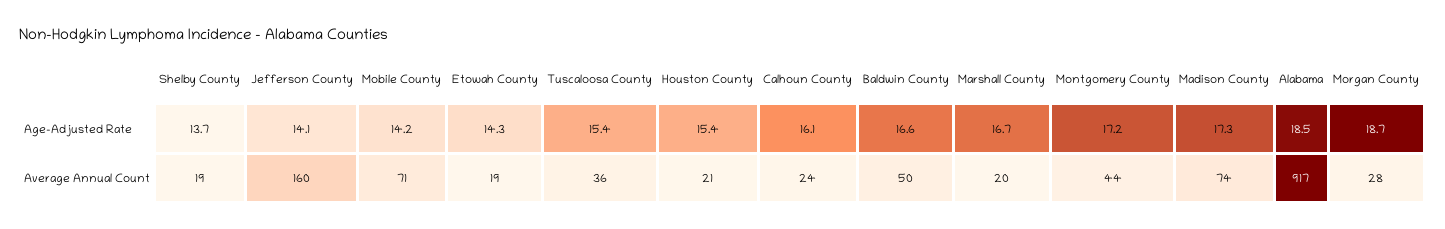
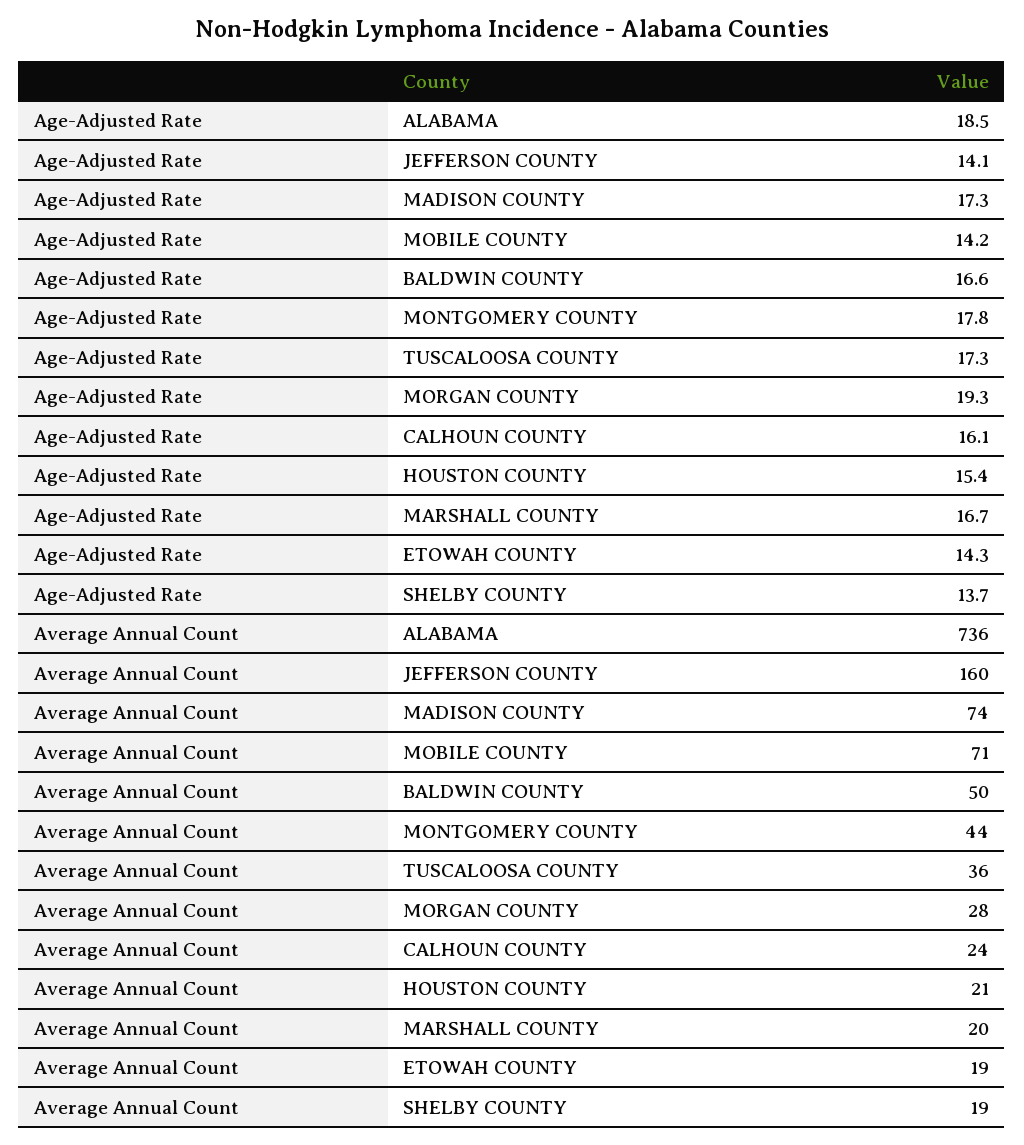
Tuscaloosa County, Age-Adjusted Rate: 15.4 -> 17.3
Montgomery County, Age-Adjusted Rate: 17.2 -> 17.8
Morgan County, Age-Adjusted Rate: 18.7 -> 19.3
Alabama, Average Annual Count: 917 -> 736

